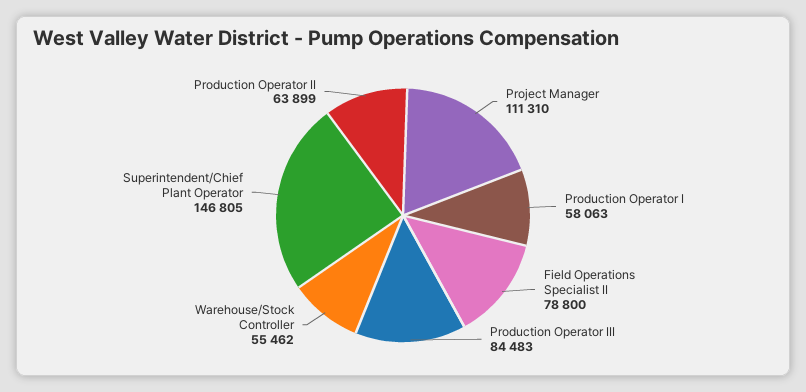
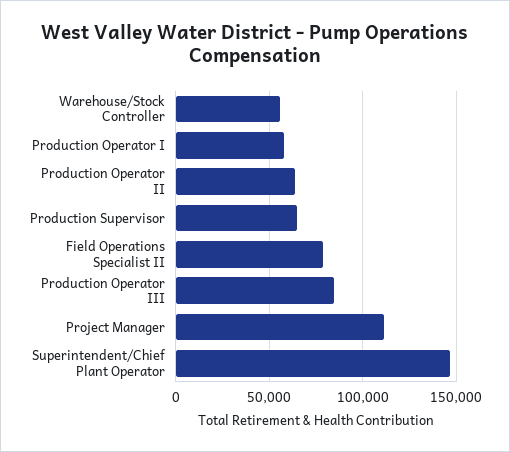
Production Supervisor: none -> 65000

